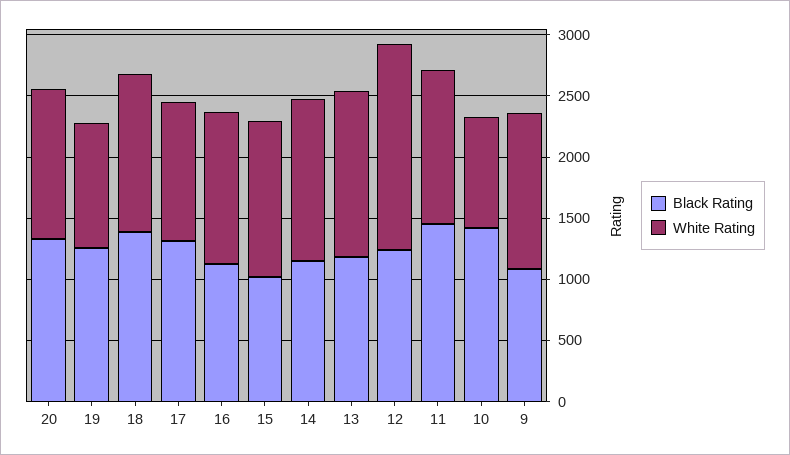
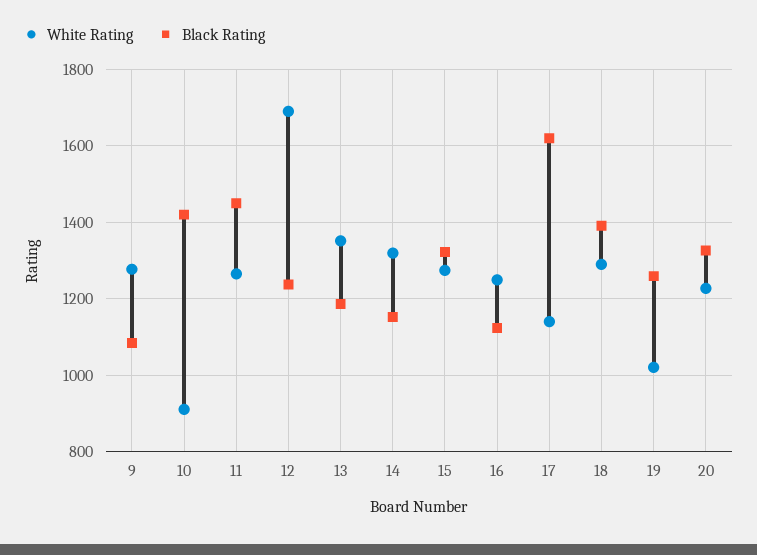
Black Rating, 17: 1300 -> 1620
Black Rating, 15: 1000 -> 1320

